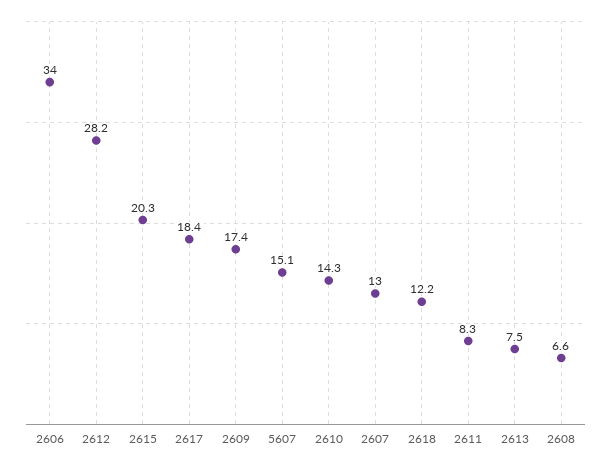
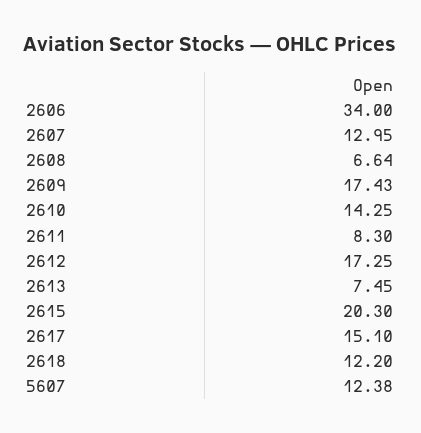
2612: 28.2 -> 17.25
2617: 18.4 -> 15.1
5607: 15.1 -> 12.38

